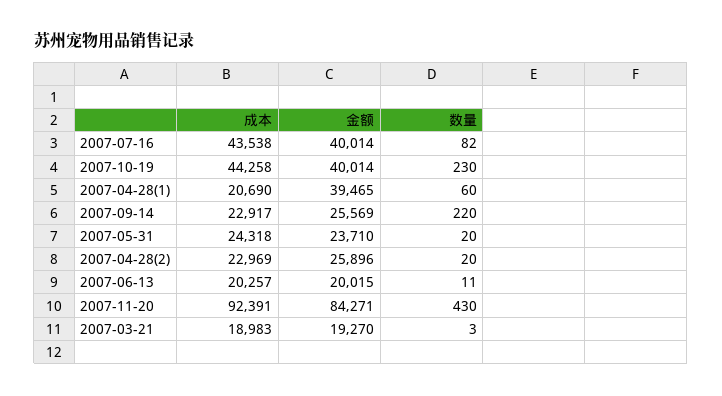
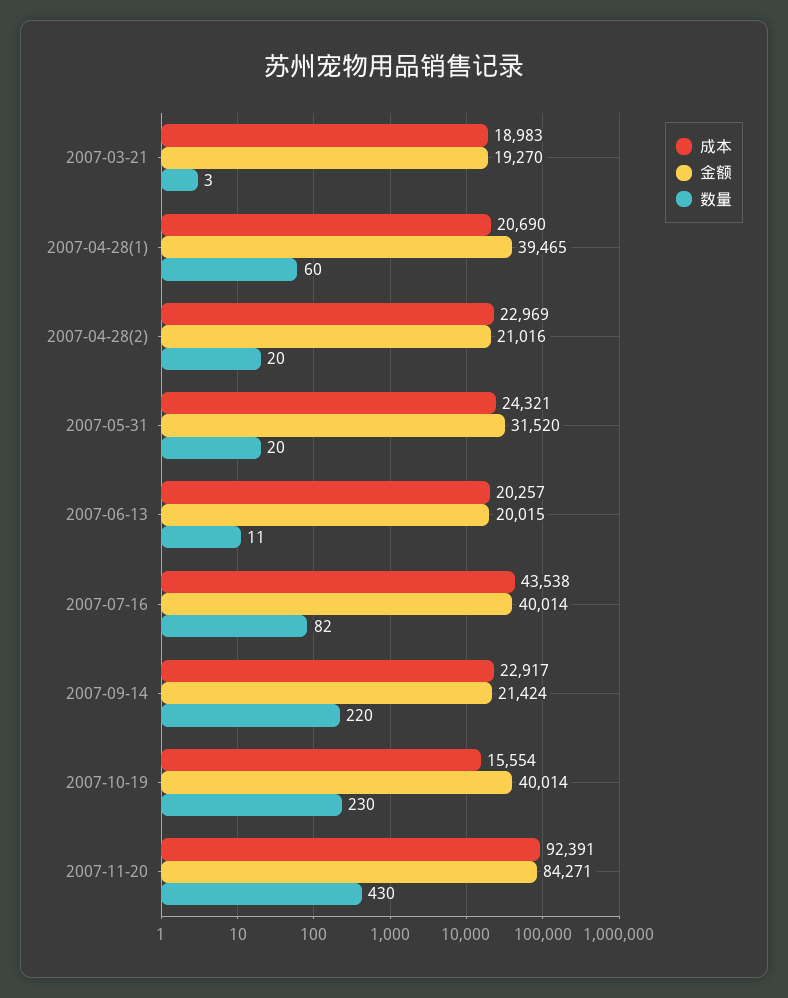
成本, 2007-10-19: 44258 -> 15554
金额, 2007-09-14: 25569 -> 21424
成本, 2007-05-31: 24318 -> 24321
金额, 2007-05-31: 23710 -> 31520
金额, 2007-04-28(2): 25896 -> 21016

